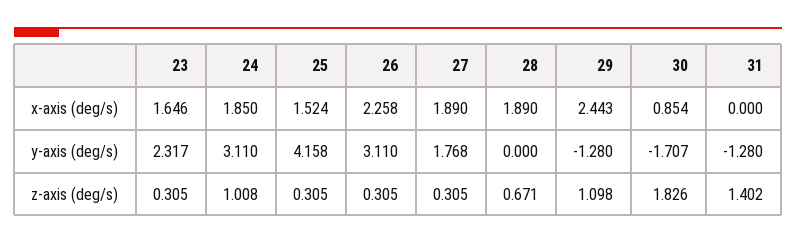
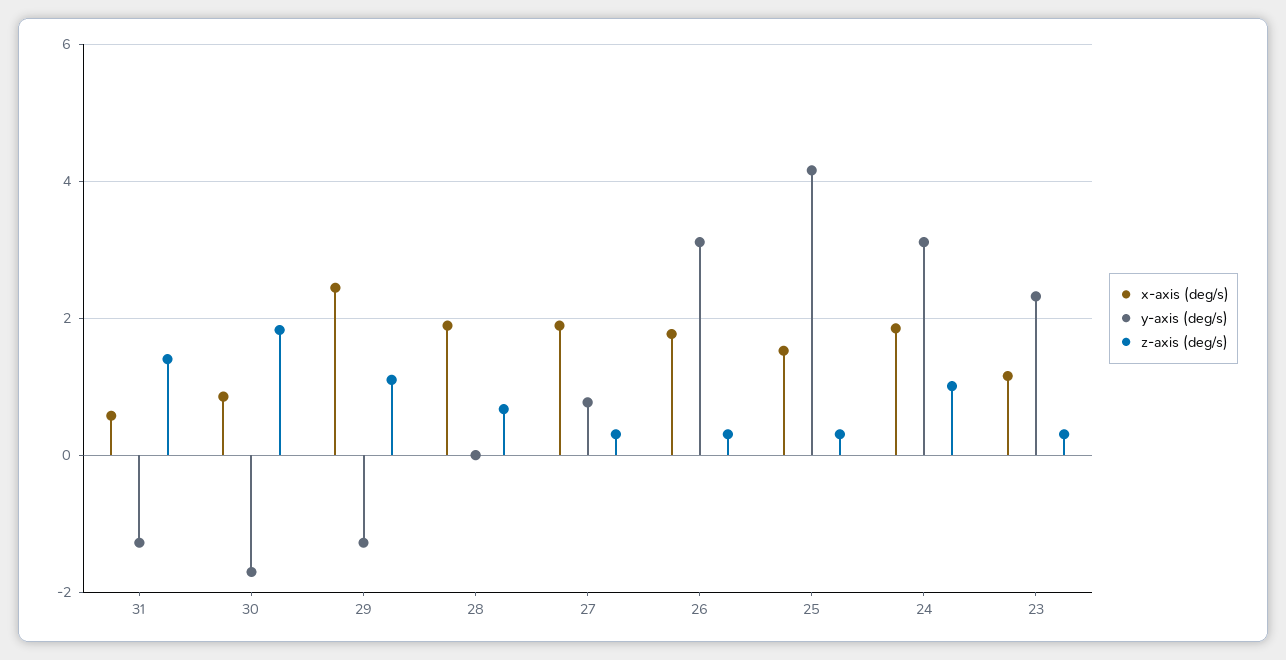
x-axis (deg/s), 23: 1.646 -> 1.2
x-axis (deg/s), 26: 2.258 -> 1.8
x-axis (deg/s), 31: 0 -> 0.6
y-axis (deg/s), 27: 1.768 -> 0.8

